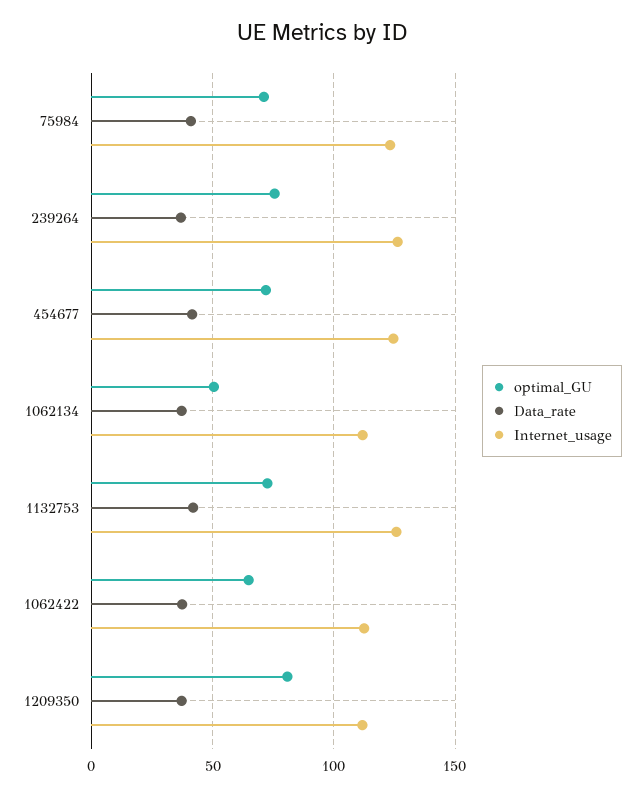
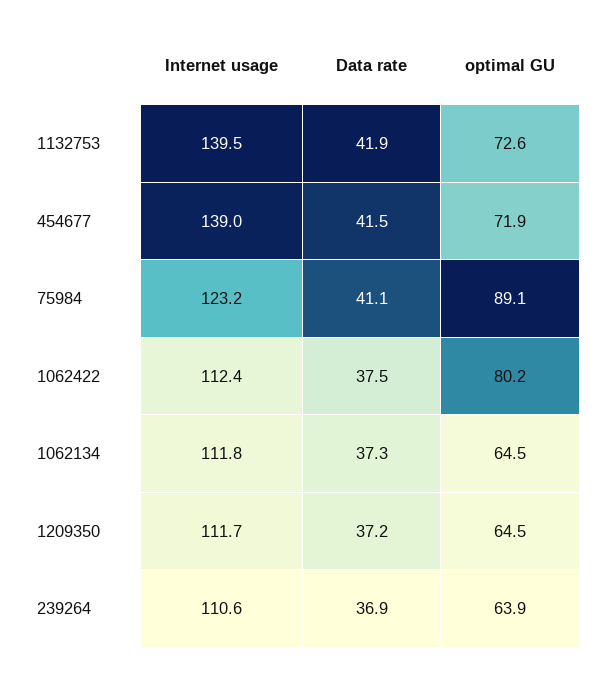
optimal_GU, 75984: 70 -> 89.1
optimal_GU, 239264: 75 -> 63.9
Internet_usage, 239264: 125 -> 110.6
Internet_usage, 454677: 125 -> 139
optimal_GU, 1062134: 50 -> 64.5
Internet_usage, 1132753: 125 -> 139.5
optimal_GU, 1062422: 65 -> 80.2
optimal_GU, 1209350: 80 -> 64.5

